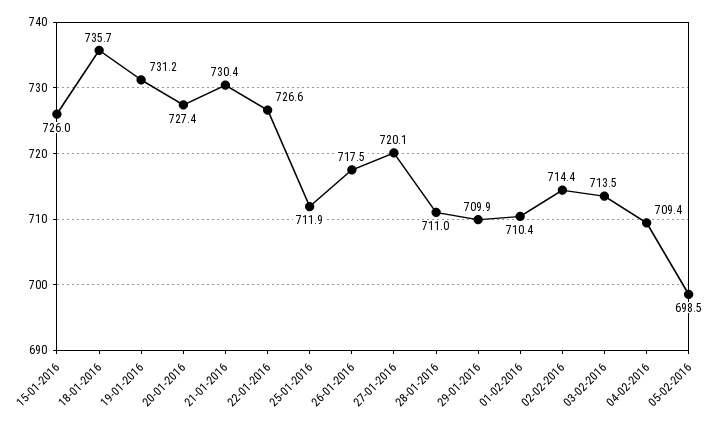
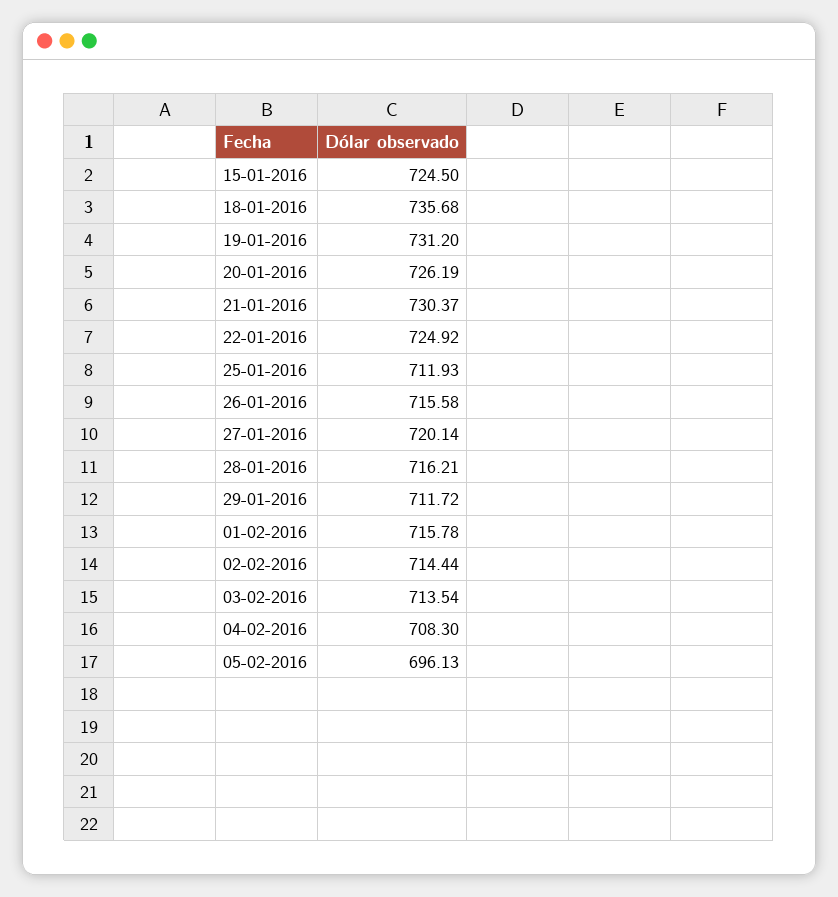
15-01-2016: 726 -> 724.5
20-01-2016: 727.4 -> 726.19
22-01-2016: 726.6 -> 724.92
26-01-2016: 717.5 -> 715.58
28-01-2016: 711 -> 716.21
29-01-2016: 709.9 -> 711.72
01-02-2016: 710.4 -> 715.78
04-02-2016: 709.4 -> 708.3
05-02-2016: 698.5 -> 696.13

